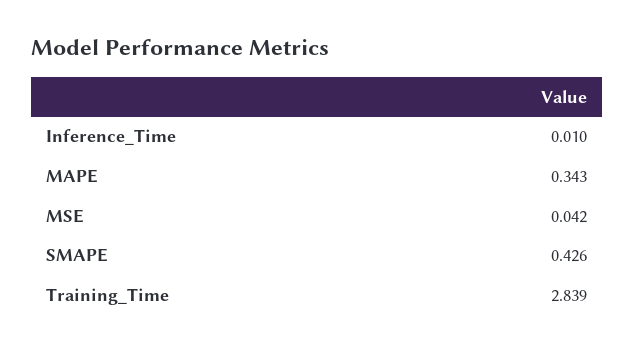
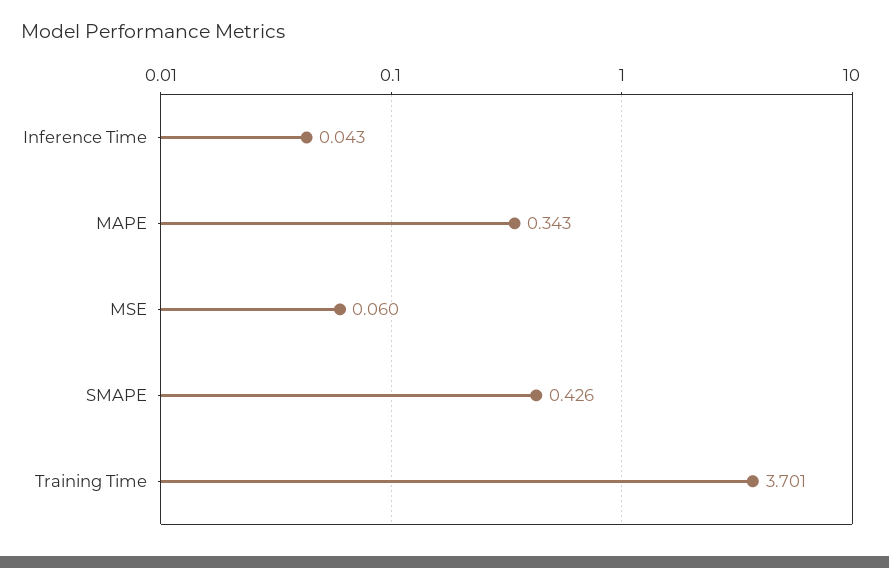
Inference_Time: 0.01 -> 0.043
MSE: 0.042 -> 0.06
Training_Time: 2.839 -> 3.701

